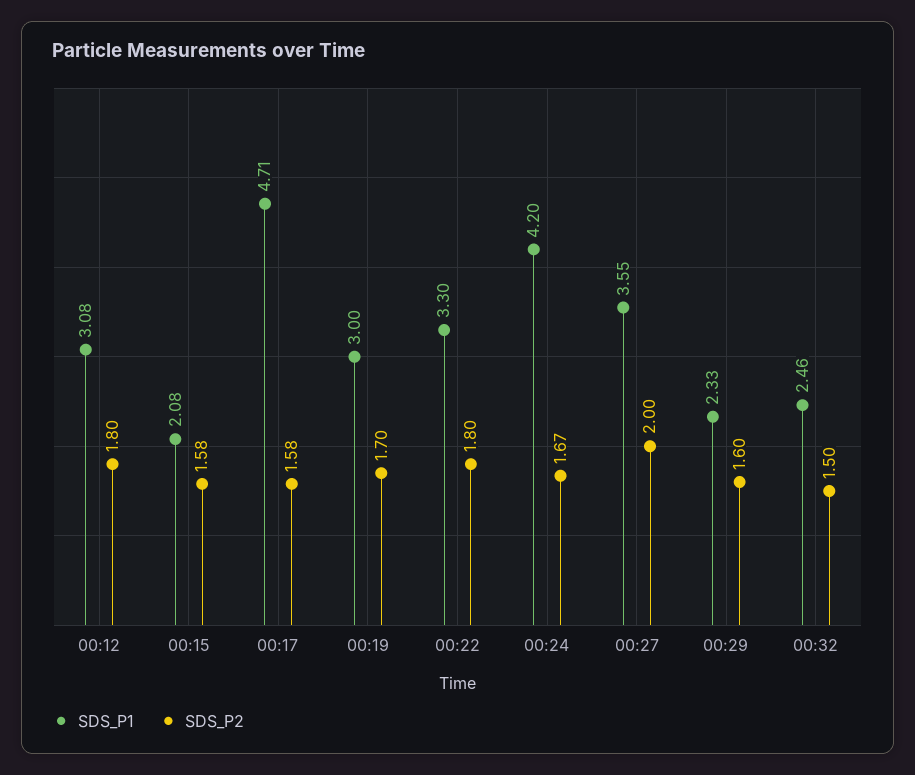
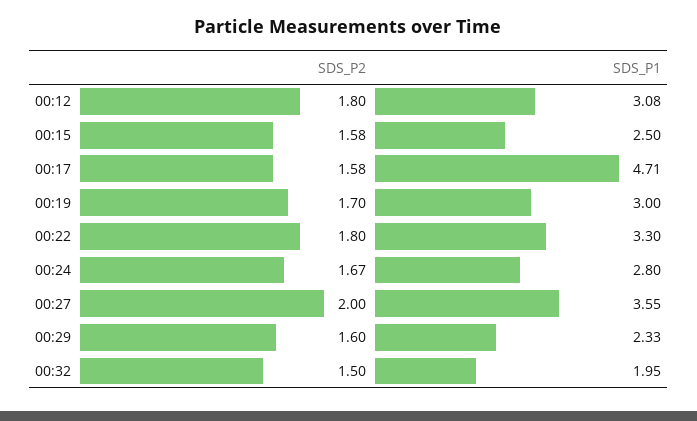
SDS_P1, 00:15: 2.08 -> 2.5
SDS_P1, 00:24: 4.2 -> 2.8
SDS_P1, 00:32: 2.46 -> 1.95

